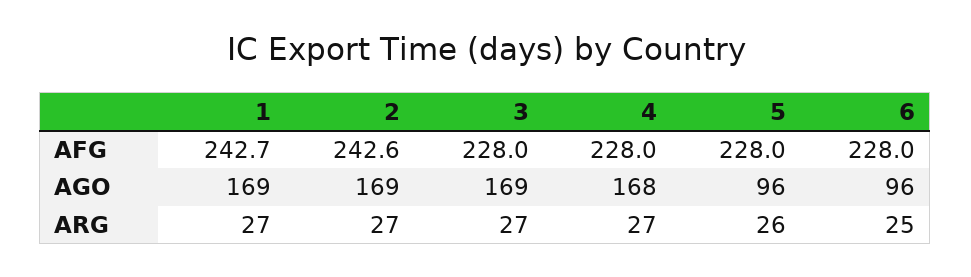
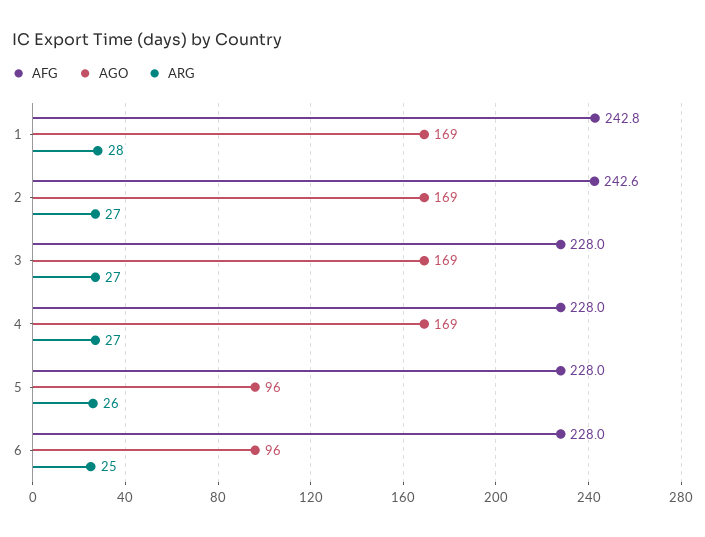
AFG, 1: 242.7 -> 242.8
AGO, 4: 168 -> 169
ARG, 1: 27 -> 28

